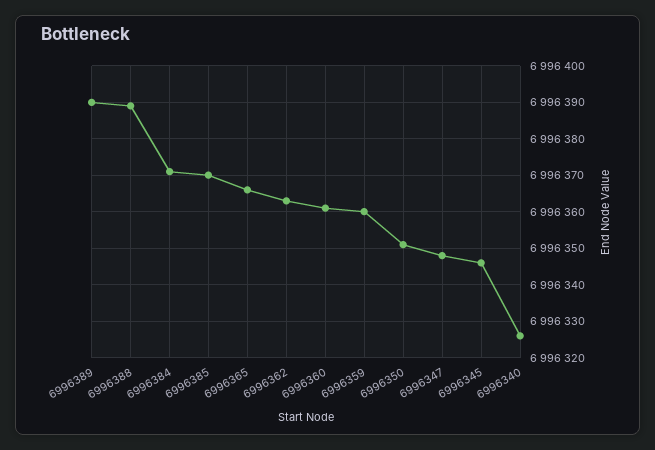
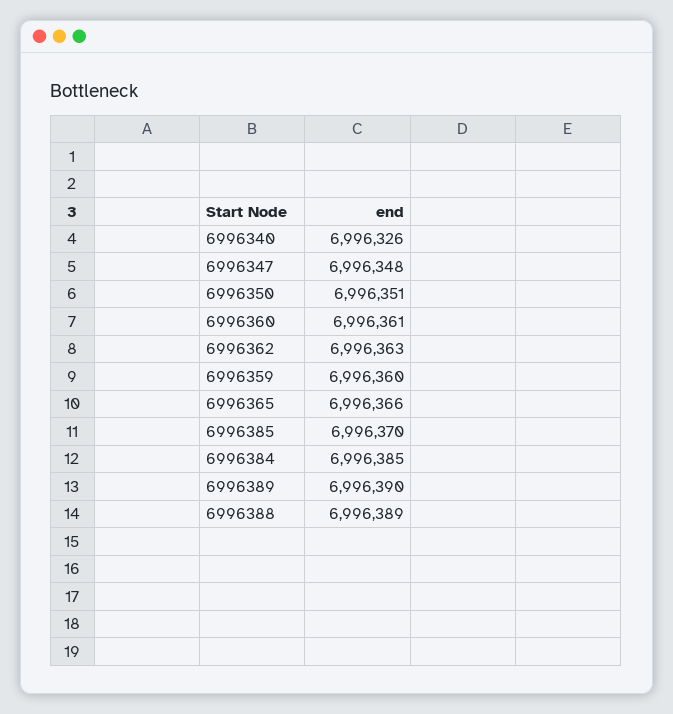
6996384: 6996370 -> 6996385
6996345: 6996345 -> none

